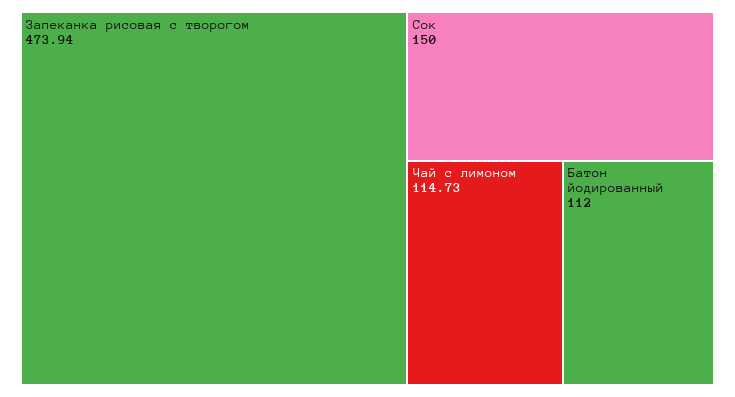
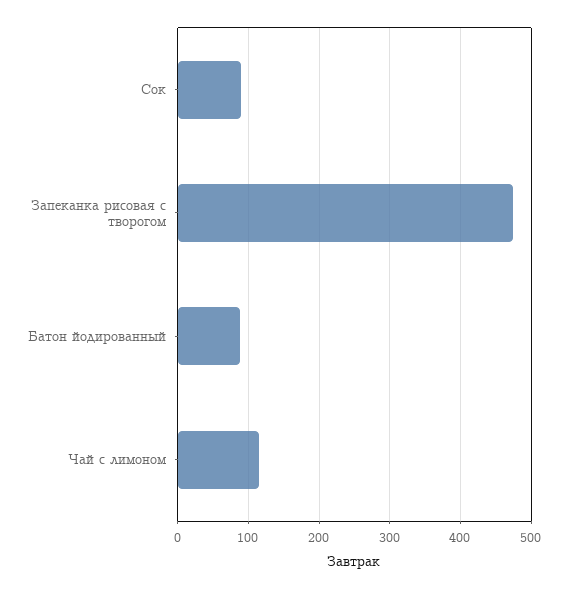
Сок: 150 -> 90
Батон йодированный: 112 -> 90

